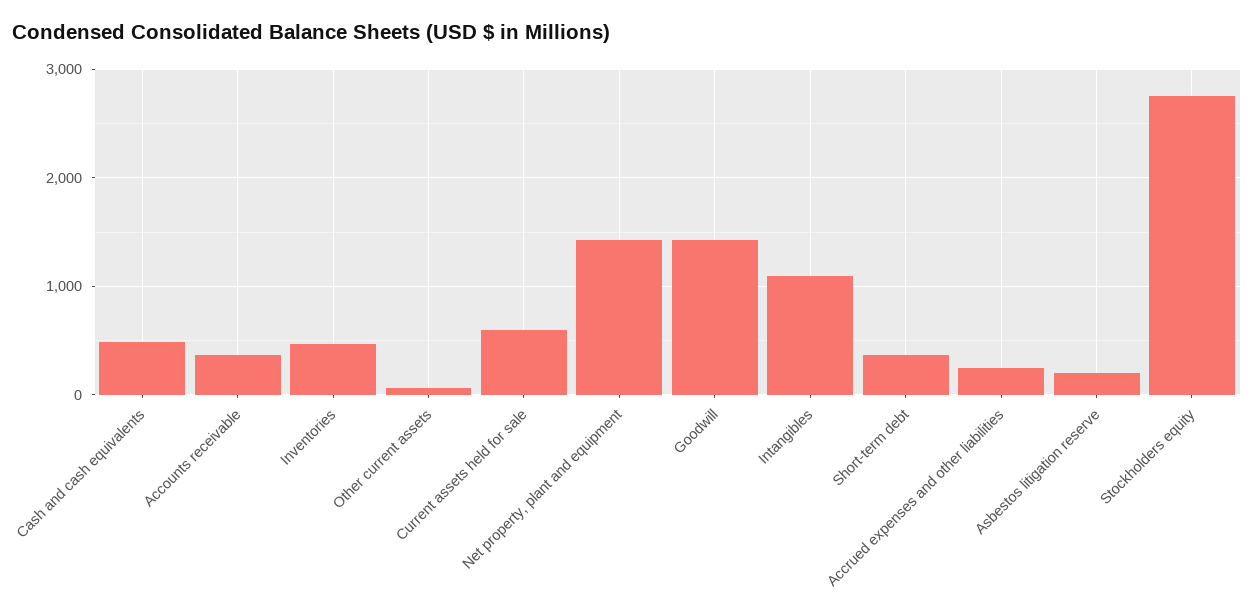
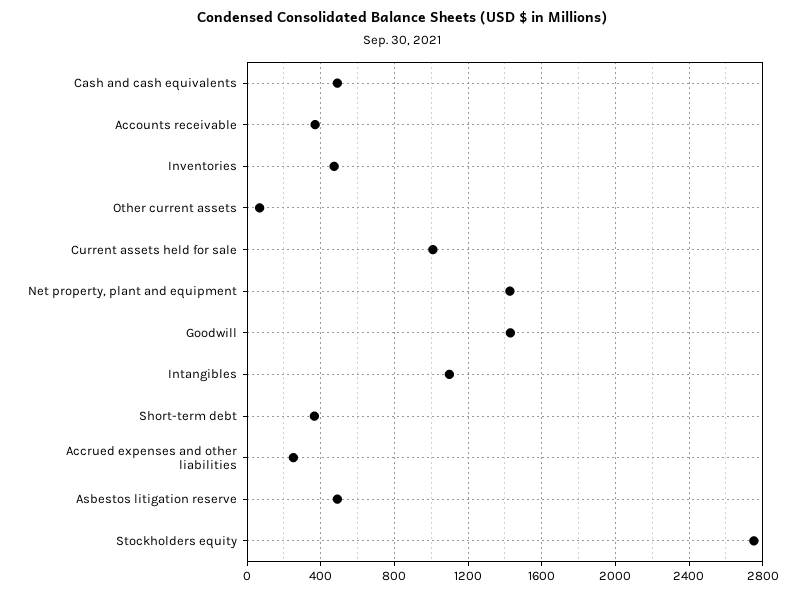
Current assets held for sale: 600 -> 1000
Asbestos litigation reserve: 200 -> 500

